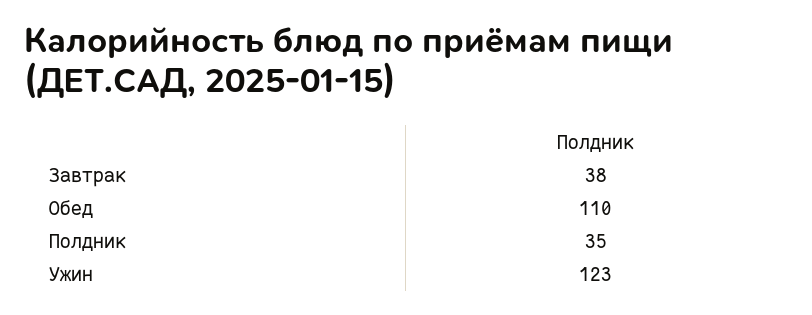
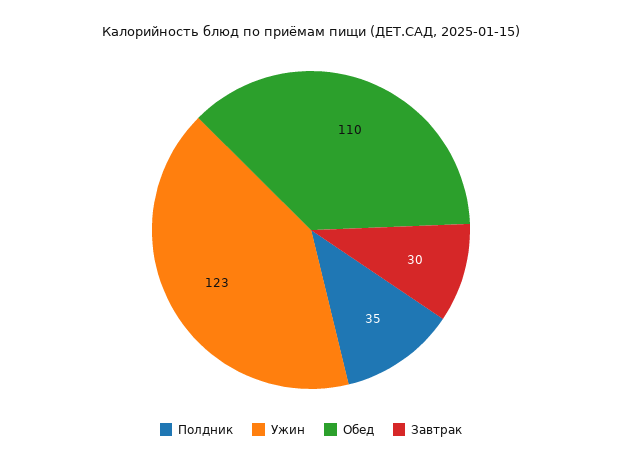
Завтрак: 38 -> 30

